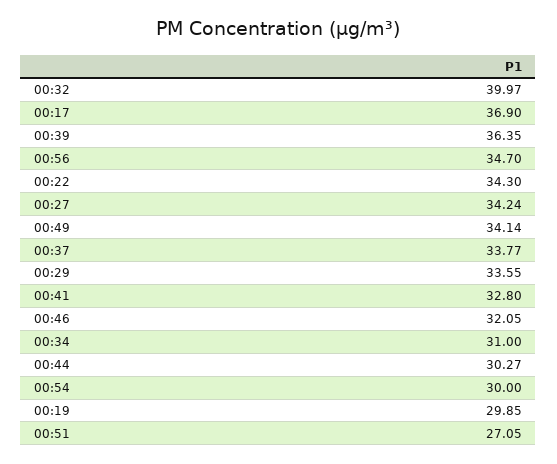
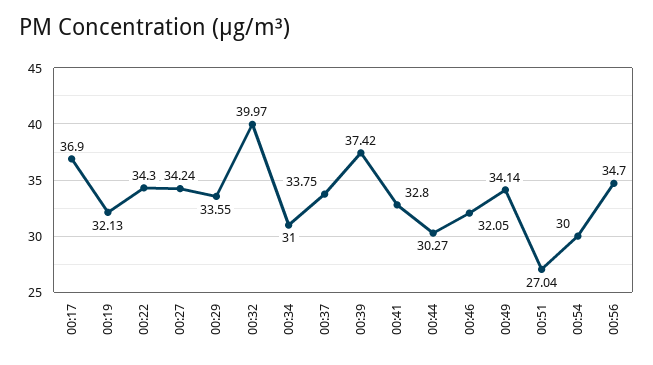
00:39: 36.35 -> 37.42
00:37: 33.77 -> 33.75
00:19: 29.85 -> 32.13
00:51: 27.05 -> 27.04

